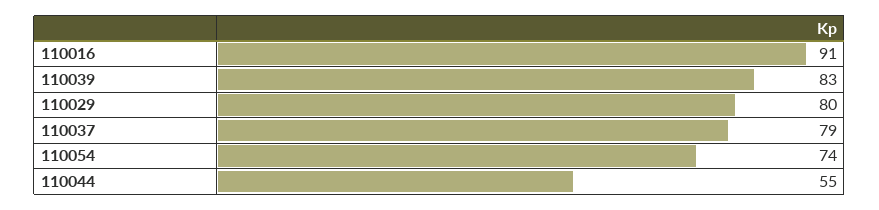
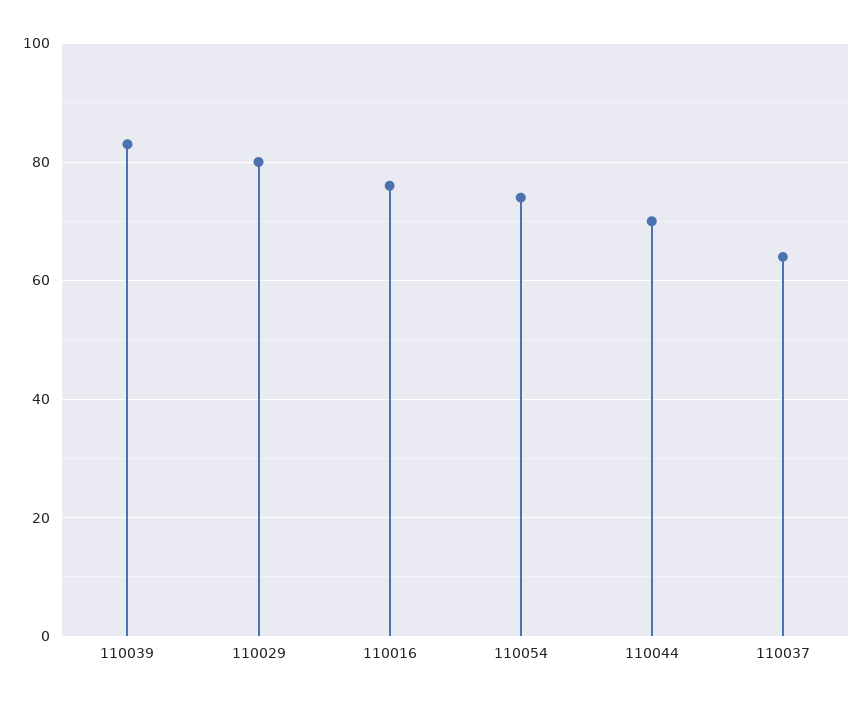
110016: 91 -> 75
110037: 79 -> 65
110044: 55 -> 70

